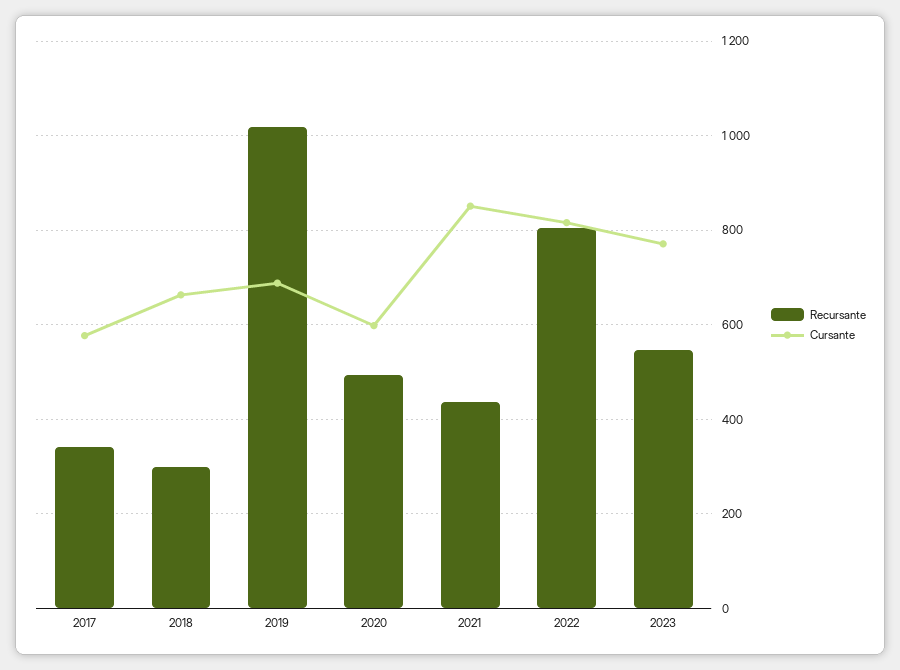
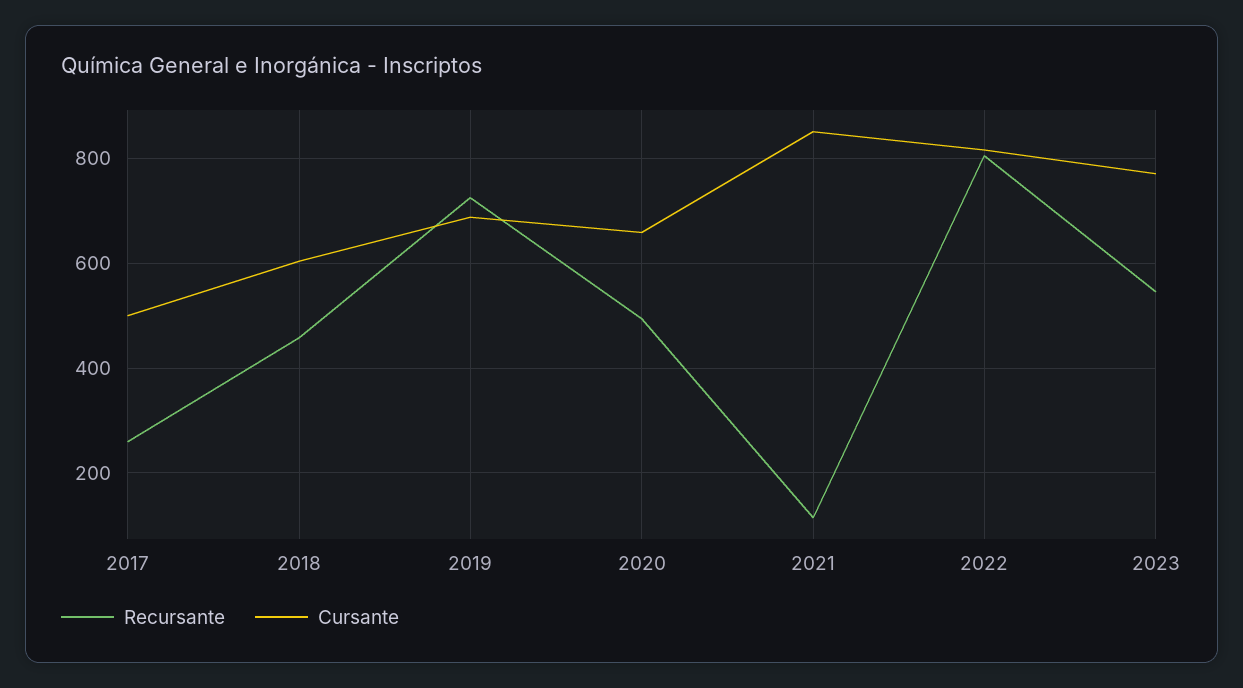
Recursante, 2017: 340 -> 260
Cursante, 2017: 580 -> 500
Recursante, 2018: 300 -> 460
Cursante, 2018: 660 -> 600
Recursante, 2019: 1020 -> 720
Cursante, 2020: 600 -> 660
Recursante, 2021: 440 -> 120

